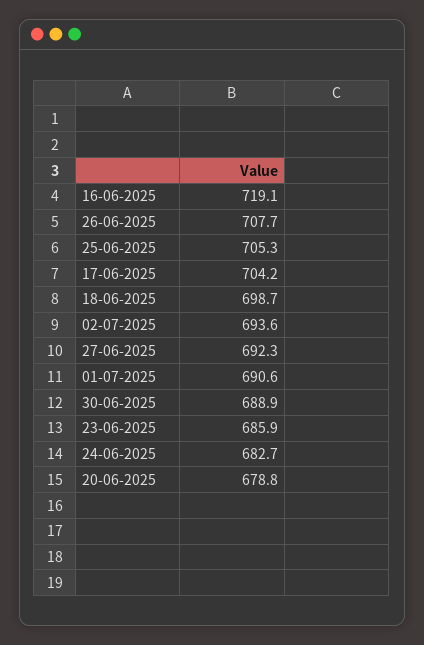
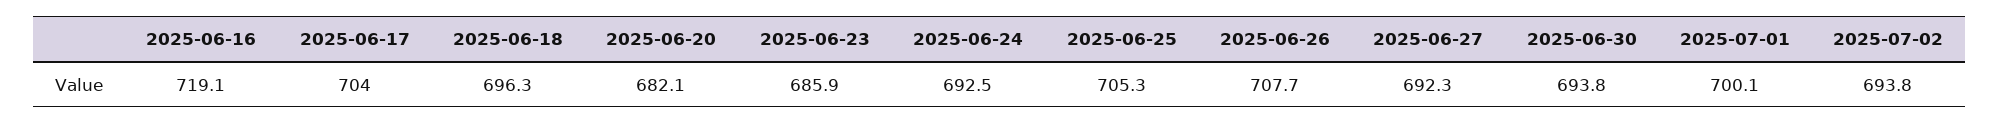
17-06-2025: 704.2 -> 704
18-06-2025: 698.7 -> 696.3
02-07-2025: 693.6 -> 693.8
01-07-2025: 690.6 -> 700.1
30-06-2025: 688.9 -> 693.8
24-06-2025: 682.7 -> 692.5
20-06-2025: 678.8 -> 682.1

